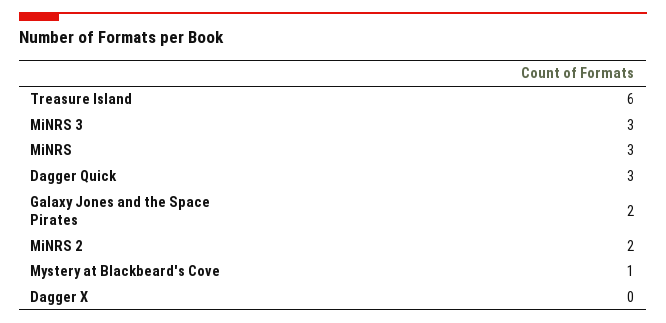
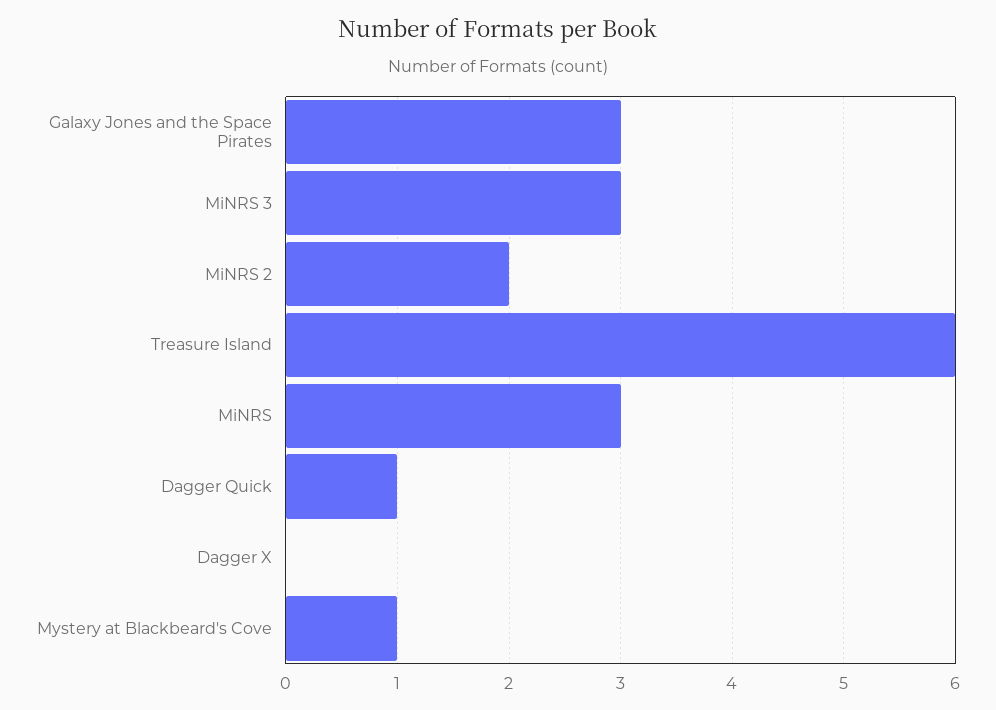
Dagger Quick: 3 -> 1
Galaxy Jones and the Space Pirates: 2 -> 3

